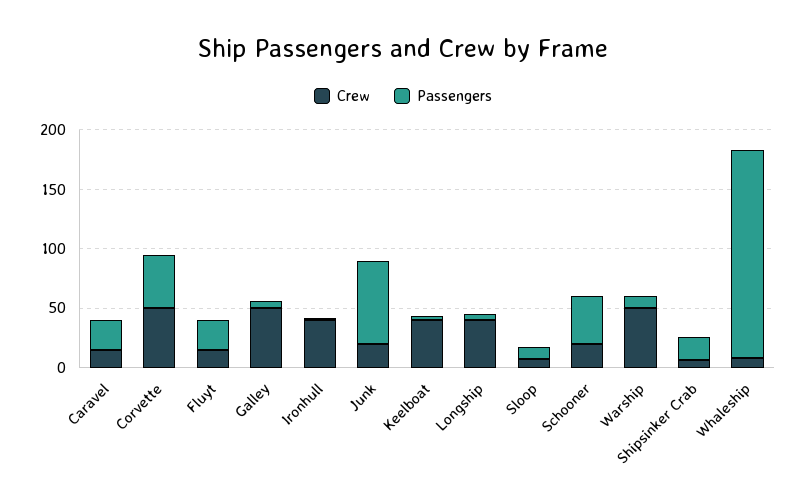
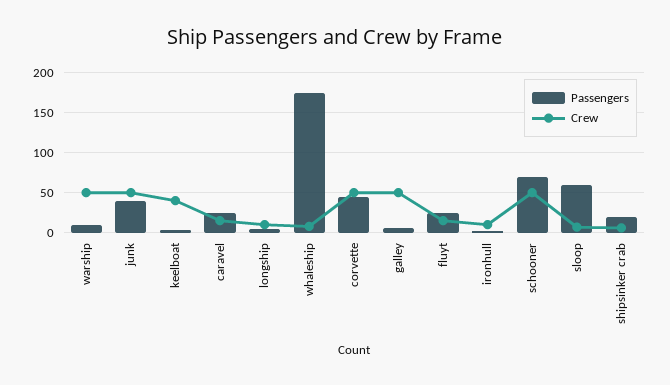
Crew, Ironhull: 40 -> 10
Crew, Junk: 20 -> 50
Passengers, Junk: 70 -> 40
Crew, Longship: 40 -> 10
Passengers, Sloop: 10 -> 60
Crew, Schooner: 20 -> 50
Passengers, Schooner: 40 -> 70

